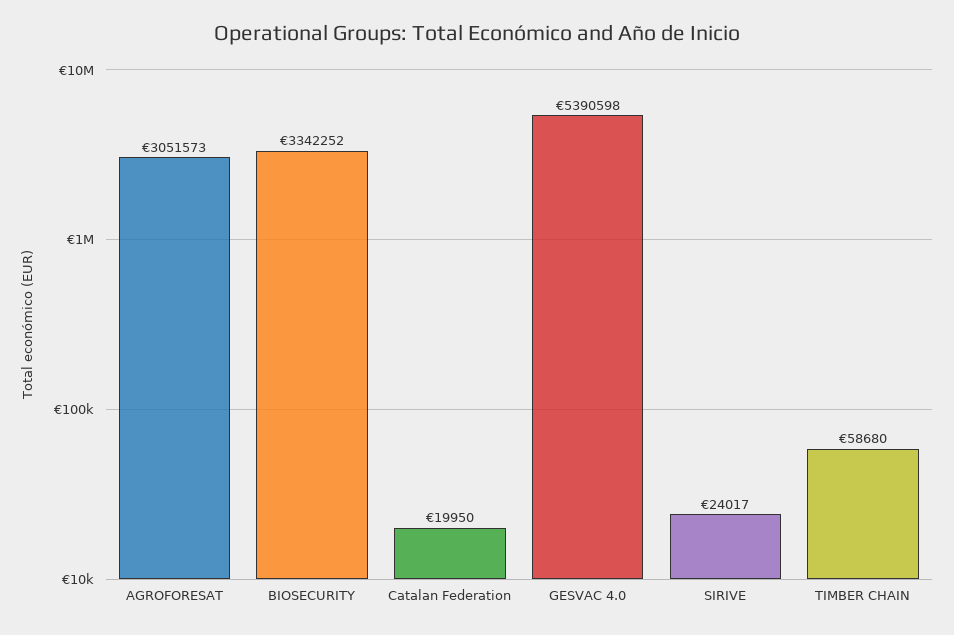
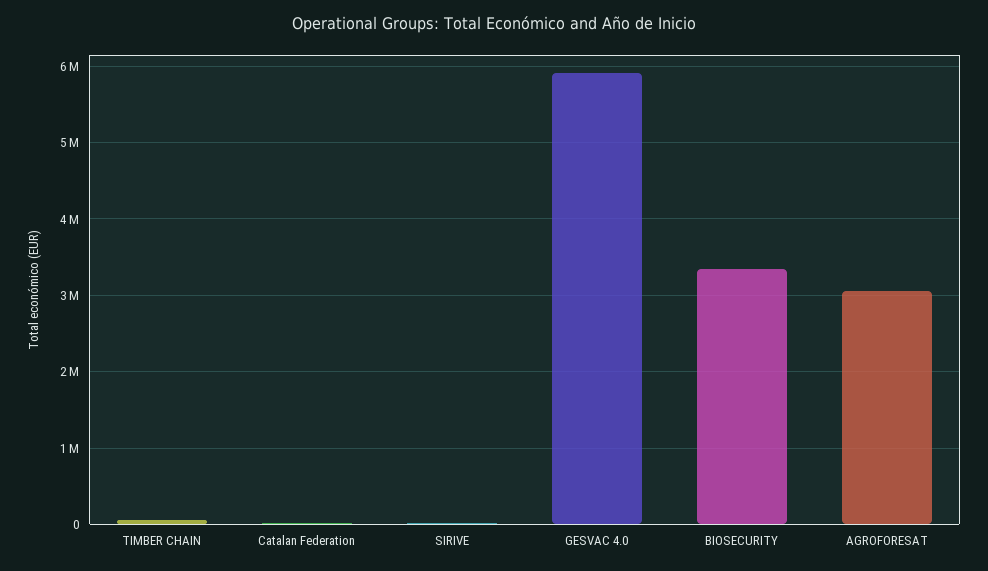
GESVAC 4.0: 5390598 -> 5900000

